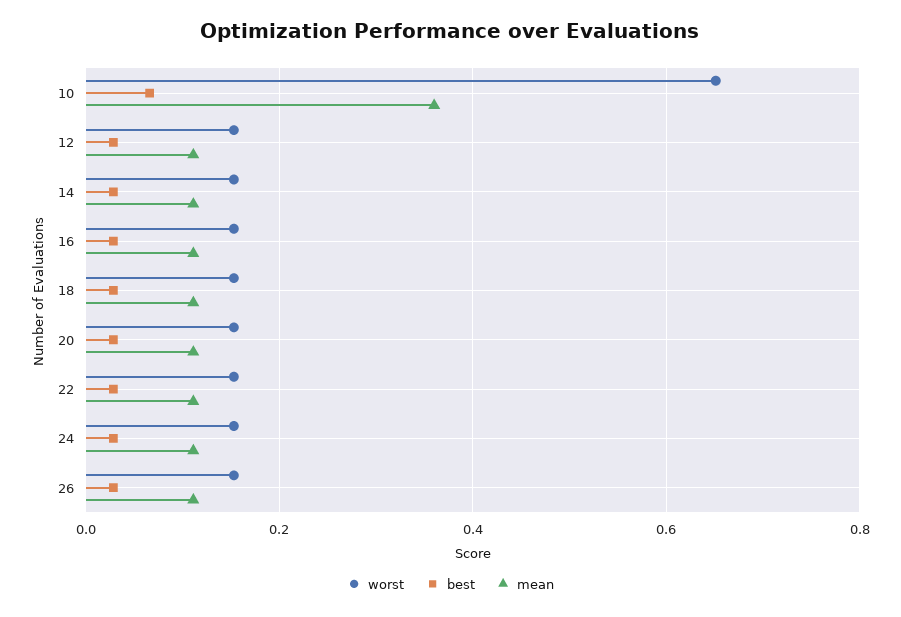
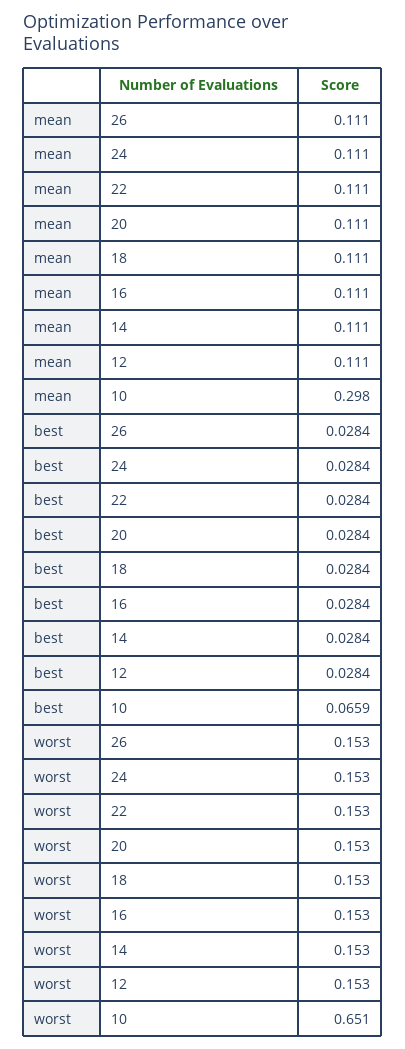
mean, 10: 0.36 -> 0.298

